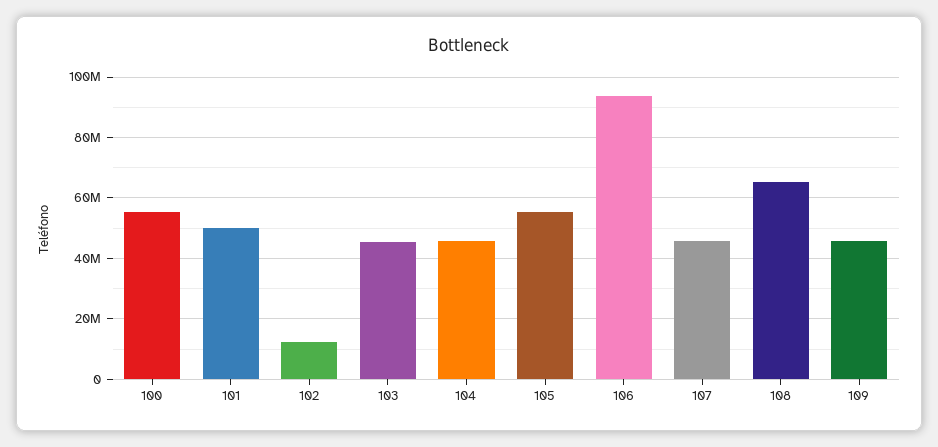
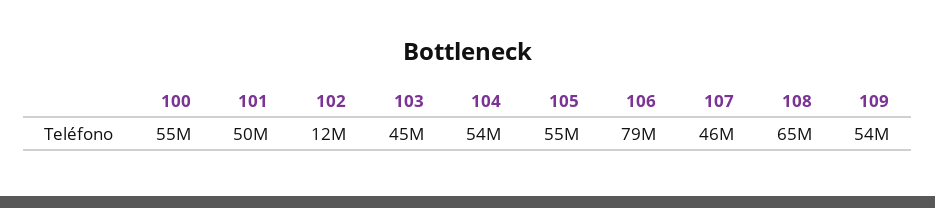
104: 46000000 -> 54000000
106: 94000000 -> 79000000
109: 46000000 -> 54000000

